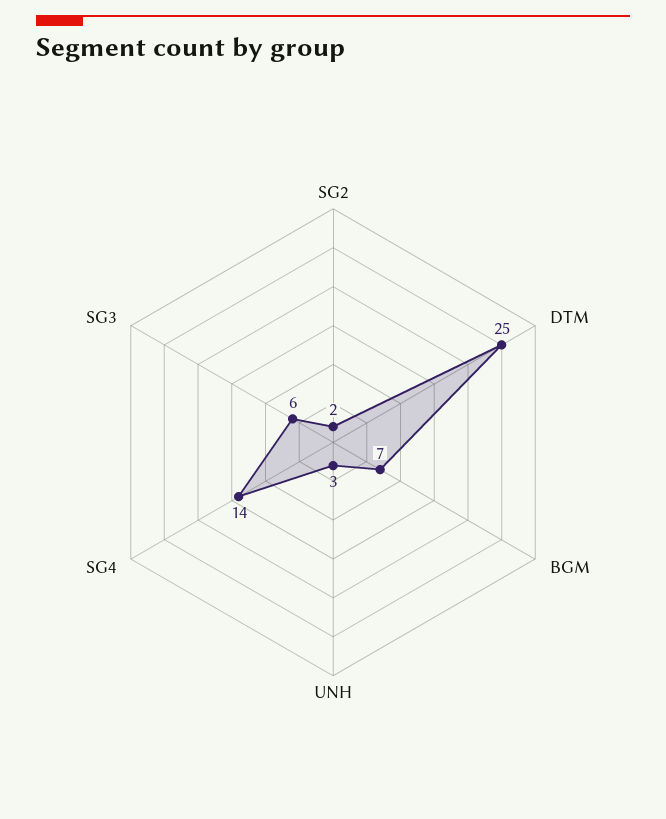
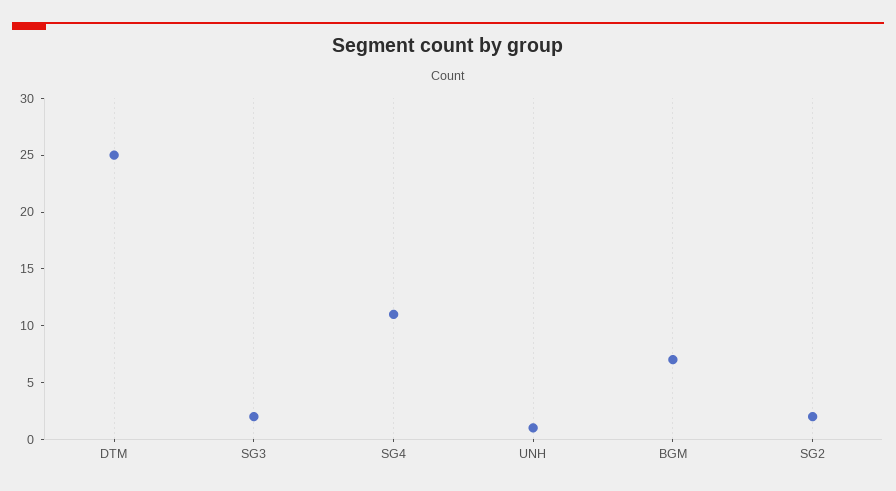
UNH: 3 -> 1
SG4: 14 -> 11
SG3: 6 -> 2

